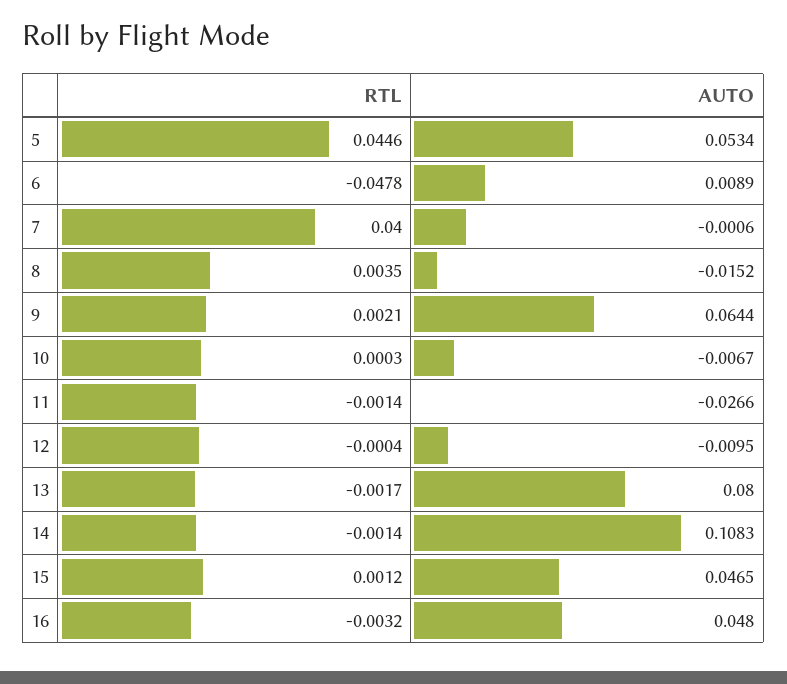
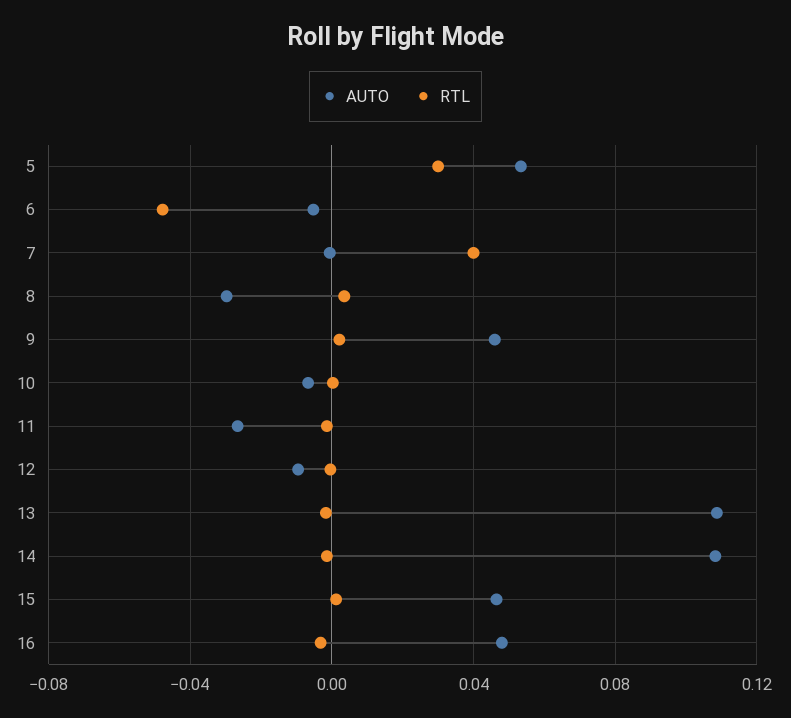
RTL, 5: 0.0446 -> 0.03
AUTO, 6: 0.0089 -> -0.005
AUTO, 8: -0.0152 -> -0.03
AUTO, 9: 0.0644 -> 0.045
AUTO, 13: 0.08 -> 0.11

